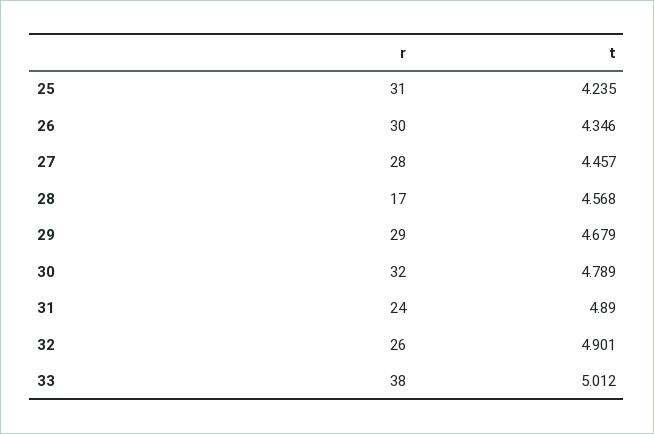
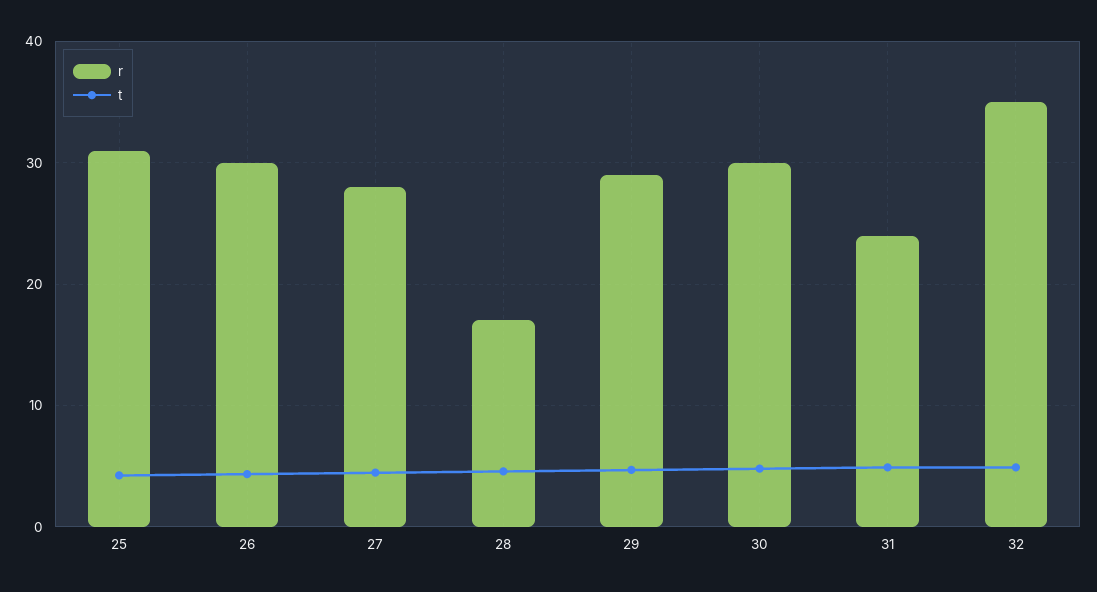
r, 30: 32 -> 30
r, 32: 26 -> 35
r, 33: 38 -> none
t, 33: 5.012 -> none

